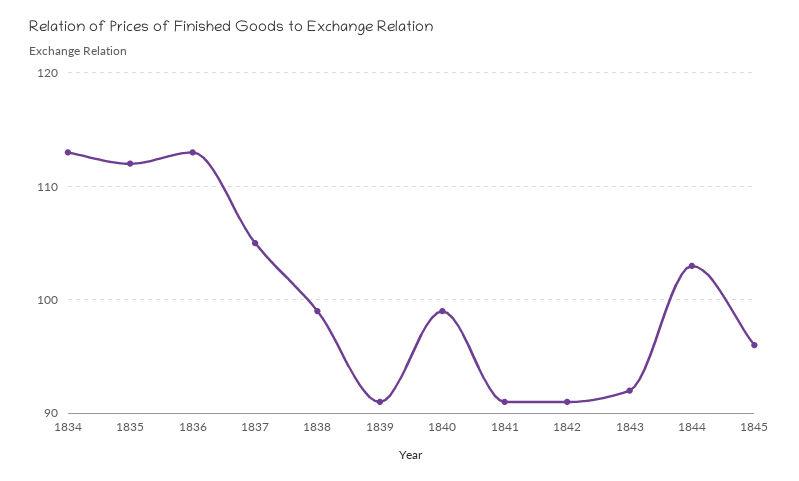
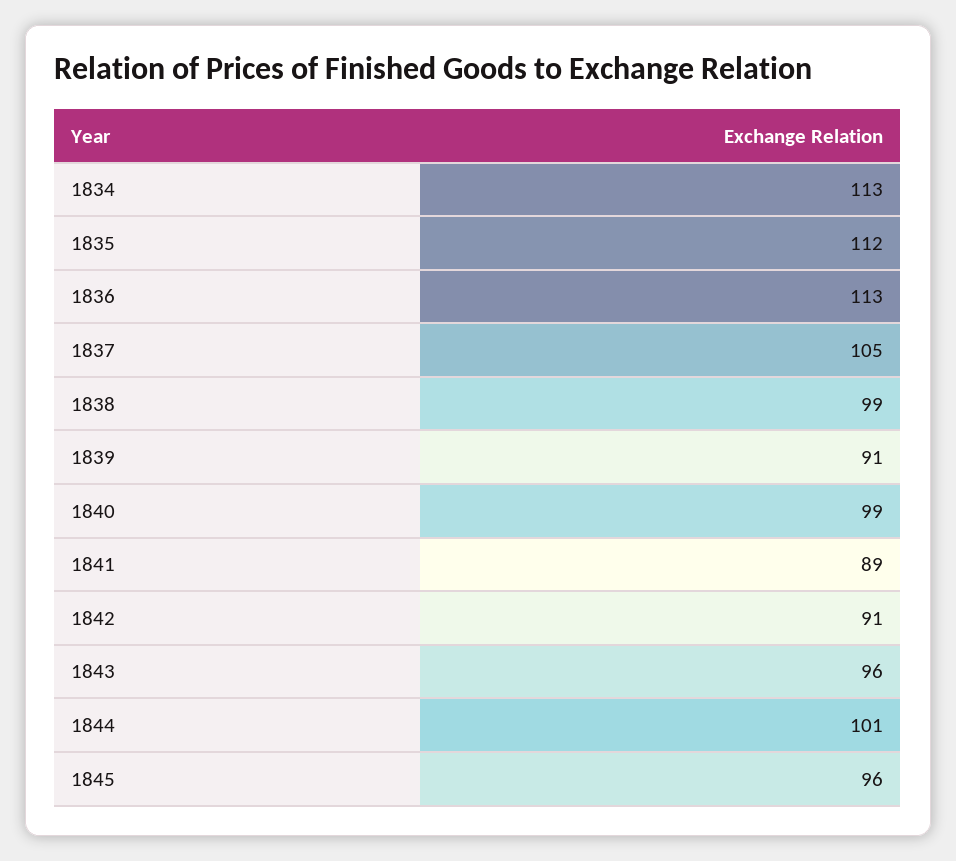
1841: 91 -> 89
1843: 92 -> 96
1844: 103 -> 101

